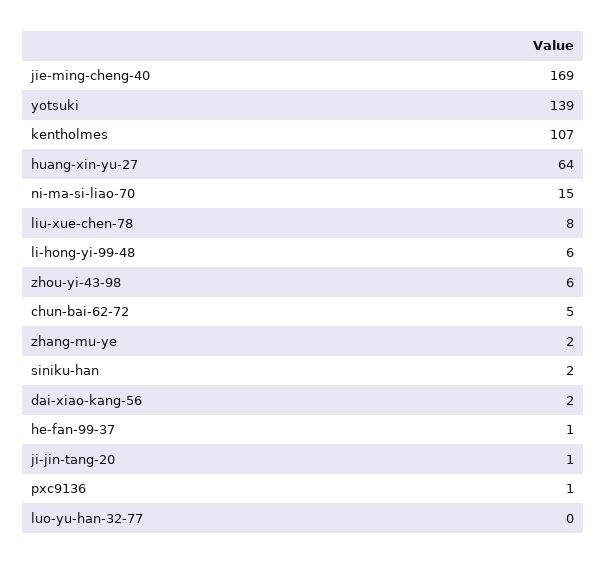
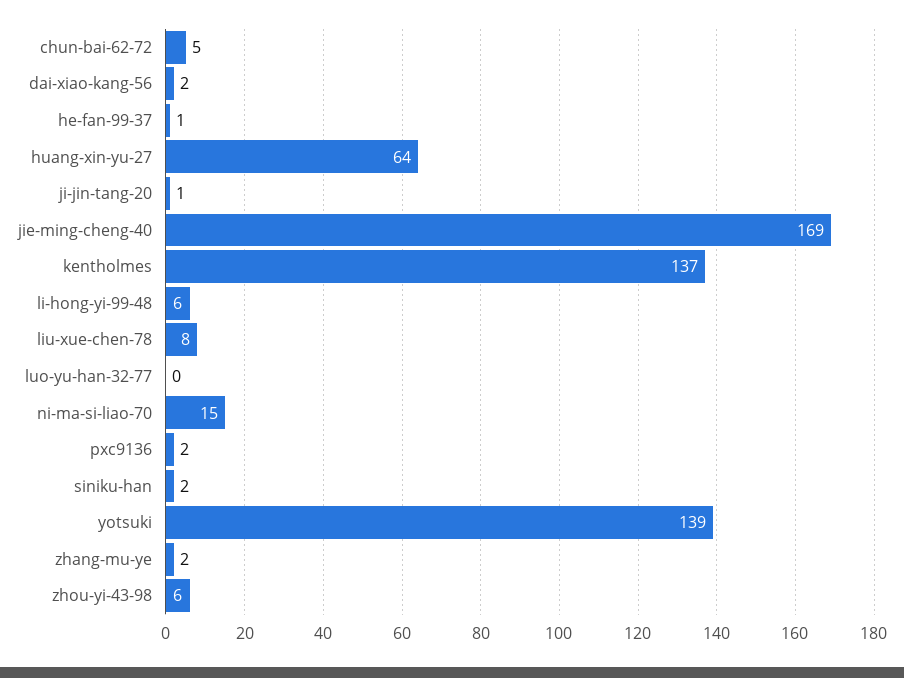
kentholmes: 107 -> 137
pxc9136: 1 -> 2

